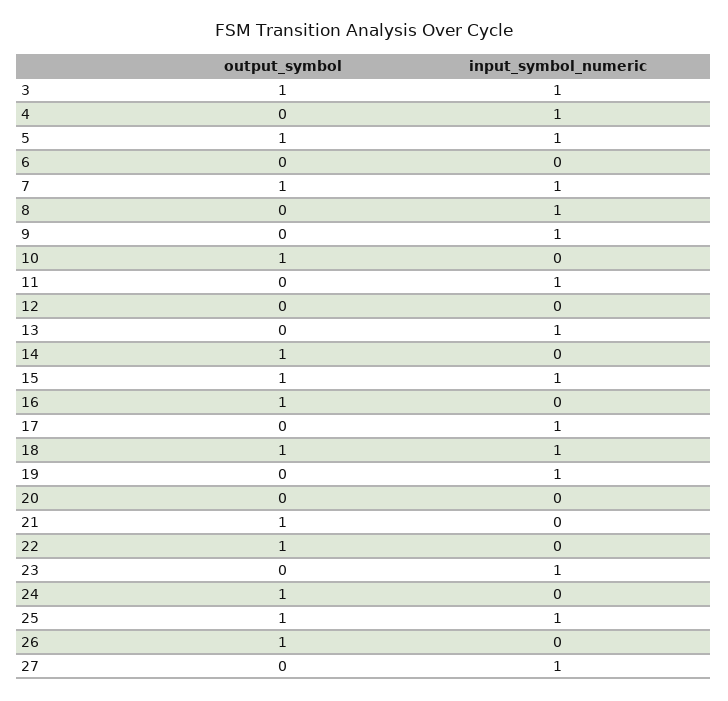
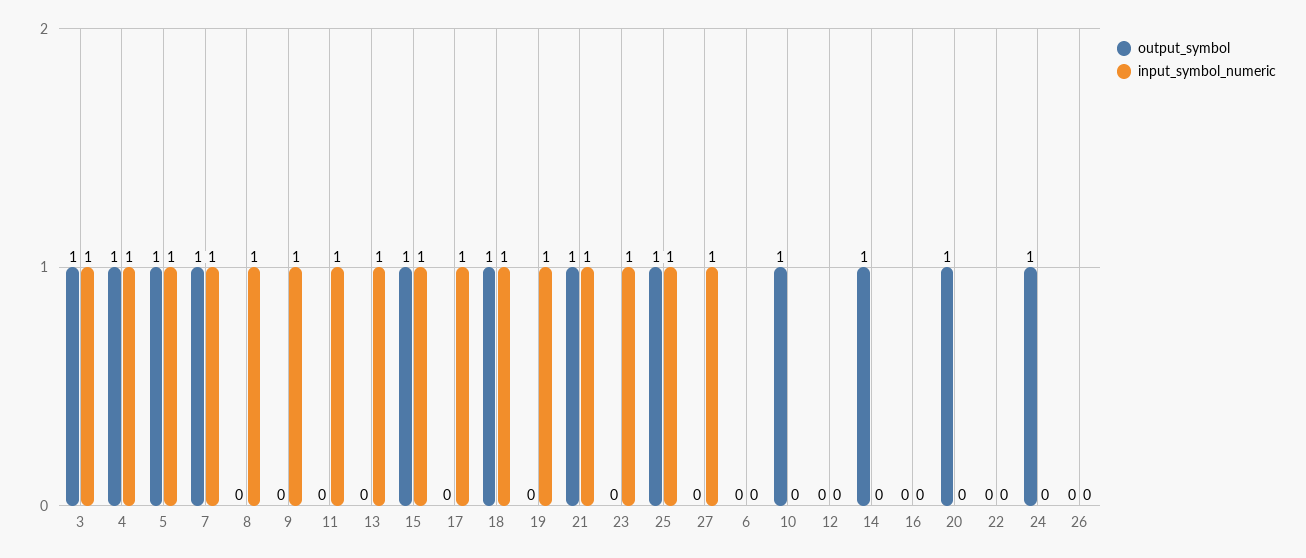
output_symbol, 4: 0 -> 1
output_symbol, 16: 1 -> 0
output_symbol, 20: 0 -> 1
input_symbol_numeric, 21: 0 -> 1
output_symbol, 22: 1 -> 0
output_symbol, 26: 1 -> 0

